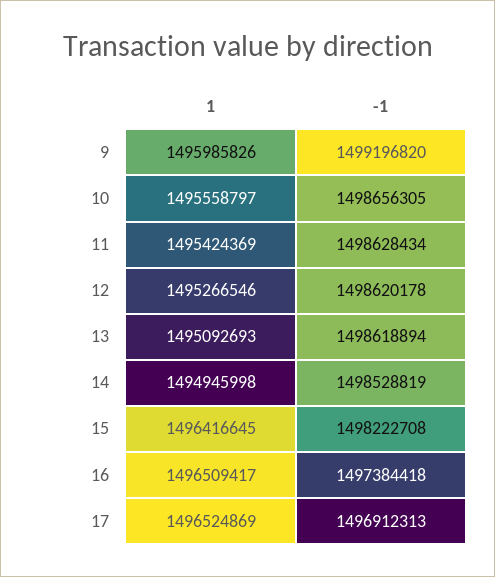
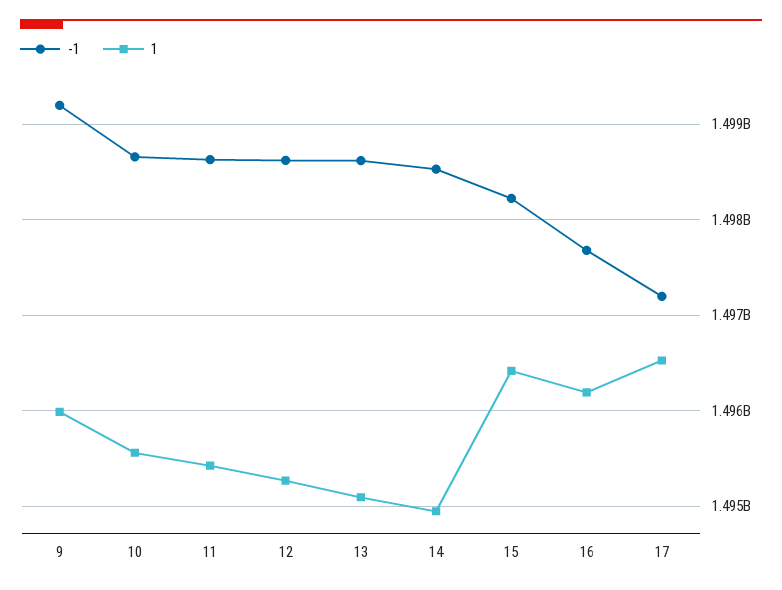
1, 16: 1496509417 -> 1496200000
-1, 16: 1497384418 -> 1497700000
-1, 17: 1496912313 -> 1497200000

